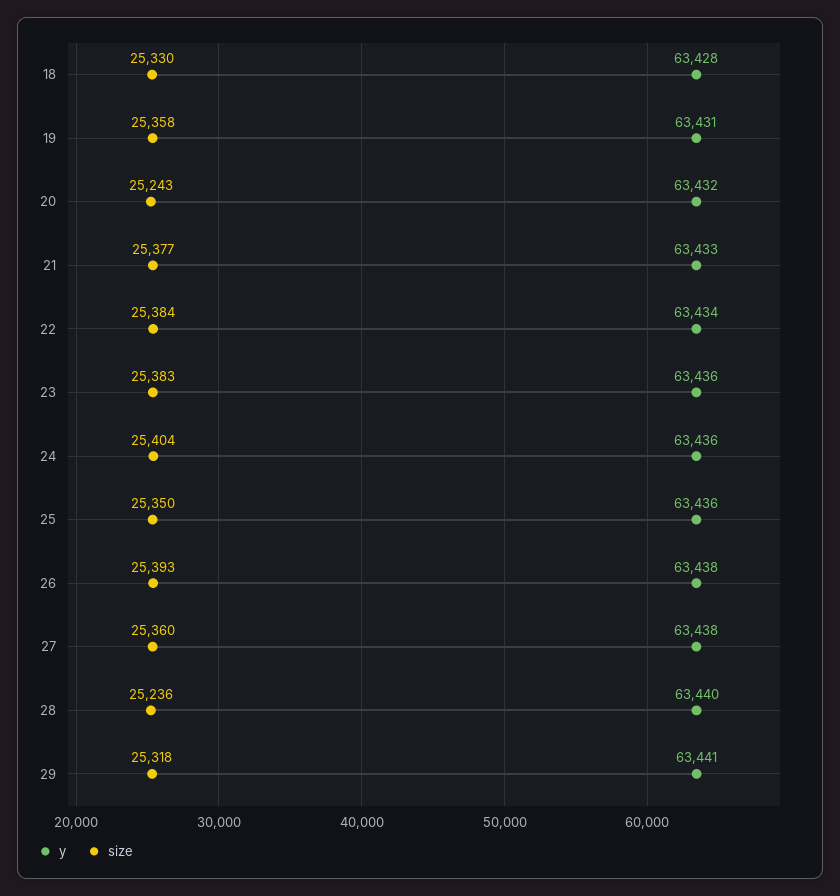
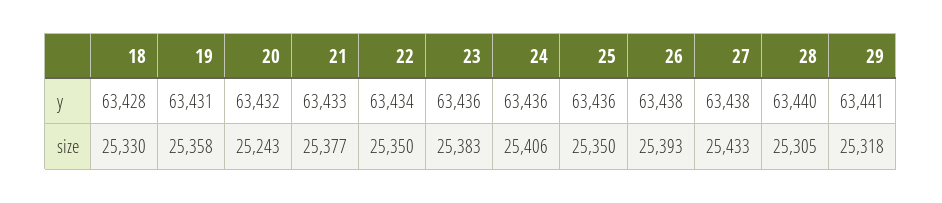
size, 22: 25384 -> 25350
size, 24: 25404 -> 25406
size, 27: 25360 -> 25433
size, 28: 25236 -> 25305

